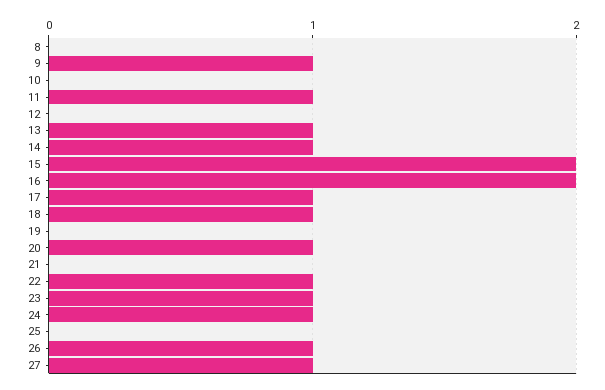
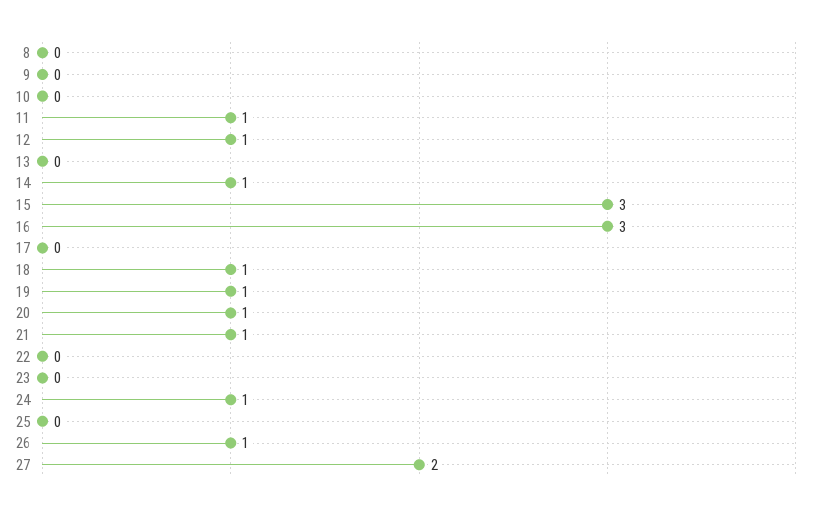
9: 1 -> 0
12: 0 -> 1
13: 1 -> 0
15: 2 -> 3
16: 2 -> 3
17: 1 -> 0
19: 0 -> 1
21: 0 -> 1
22: 1 -> 0
23: 1 -> 0
27: 1 -> 2

